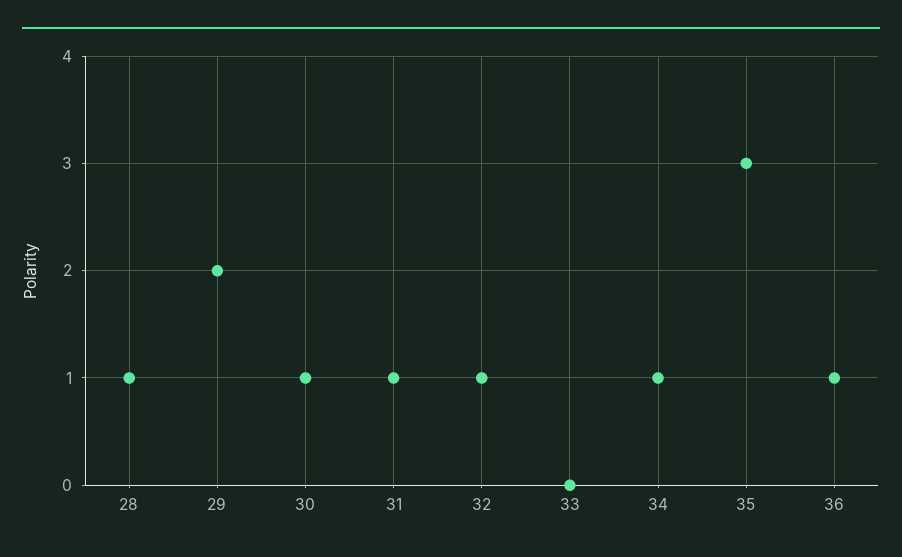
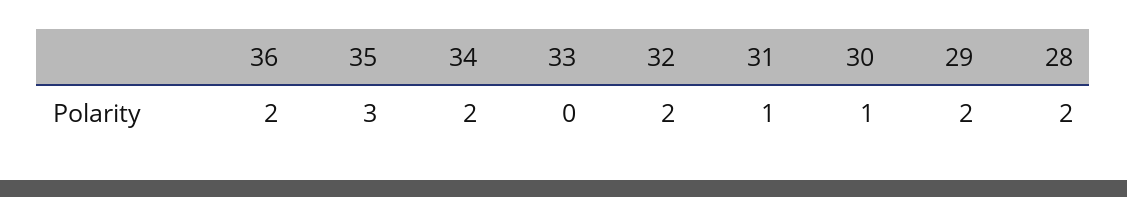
28: 1 -> 2
32: 1 -> 2
34: 1 -> 2
36: 1 -> 2

